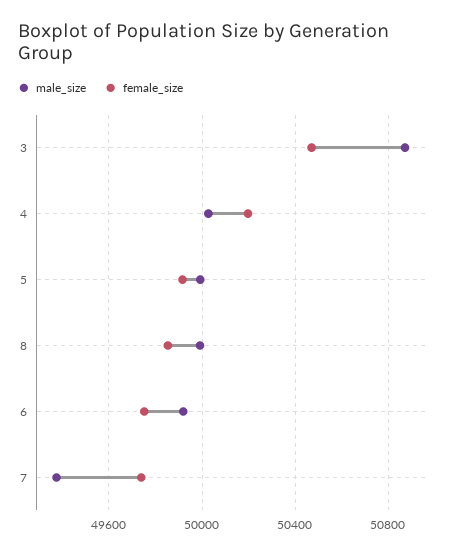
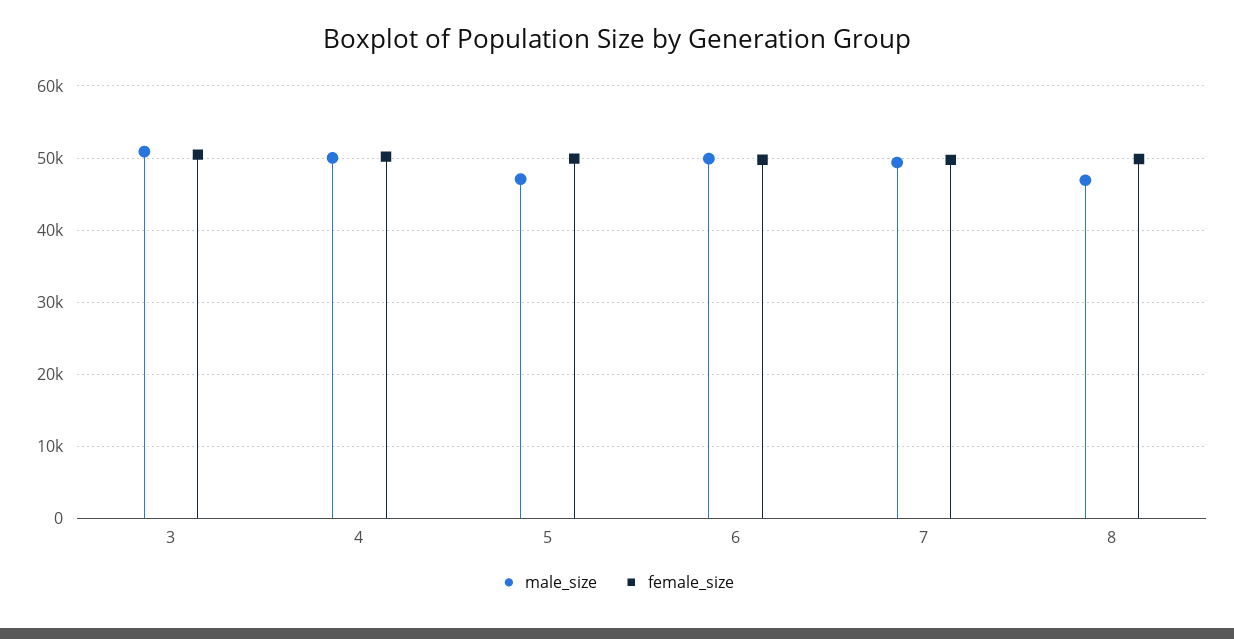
male_size, 5: 50000 -> 47000
male_size, 8: 50000 -> 47000

